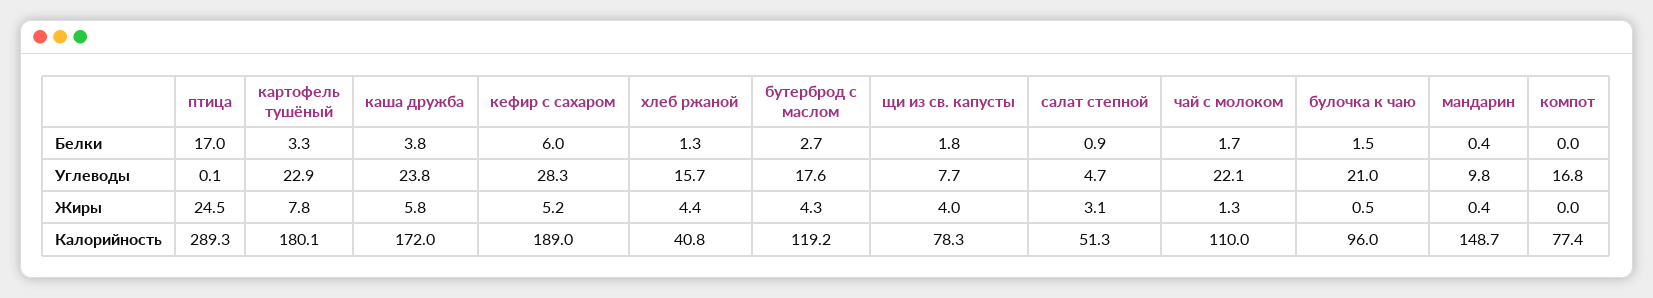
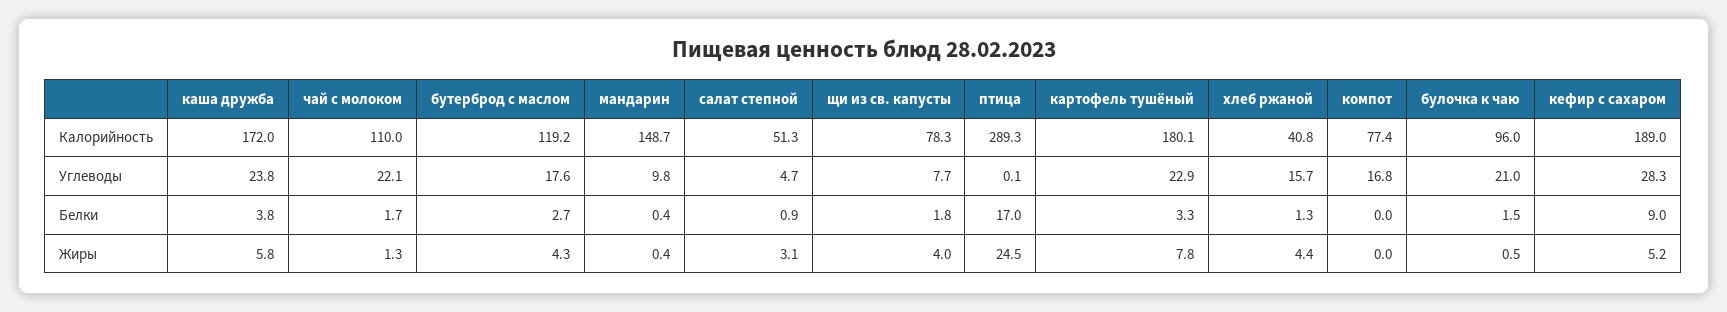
кефир с сахаром, Белки: 6 -> 9

